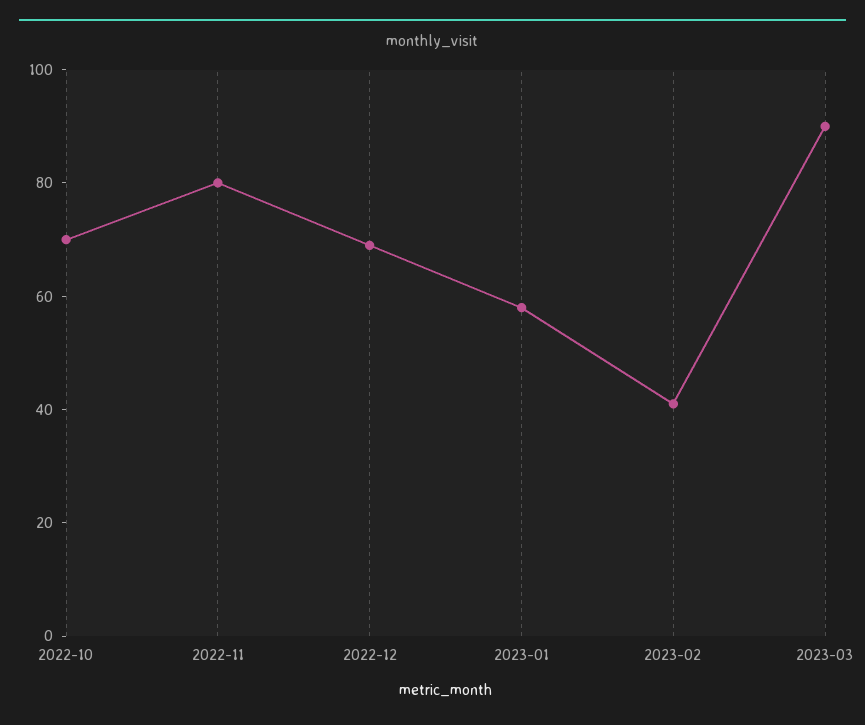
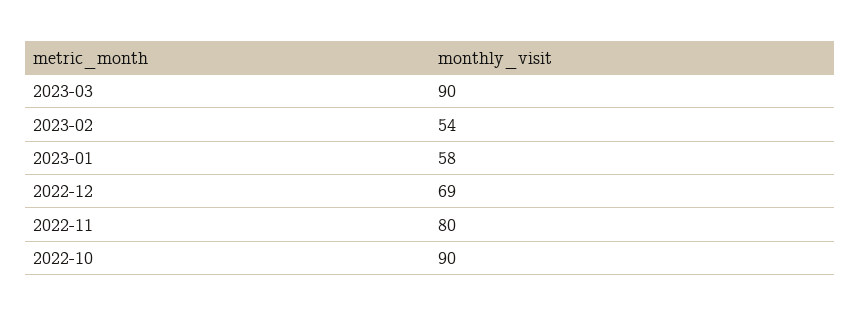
2022-10: 70 -> 90
2023-02: 40 -> 54

